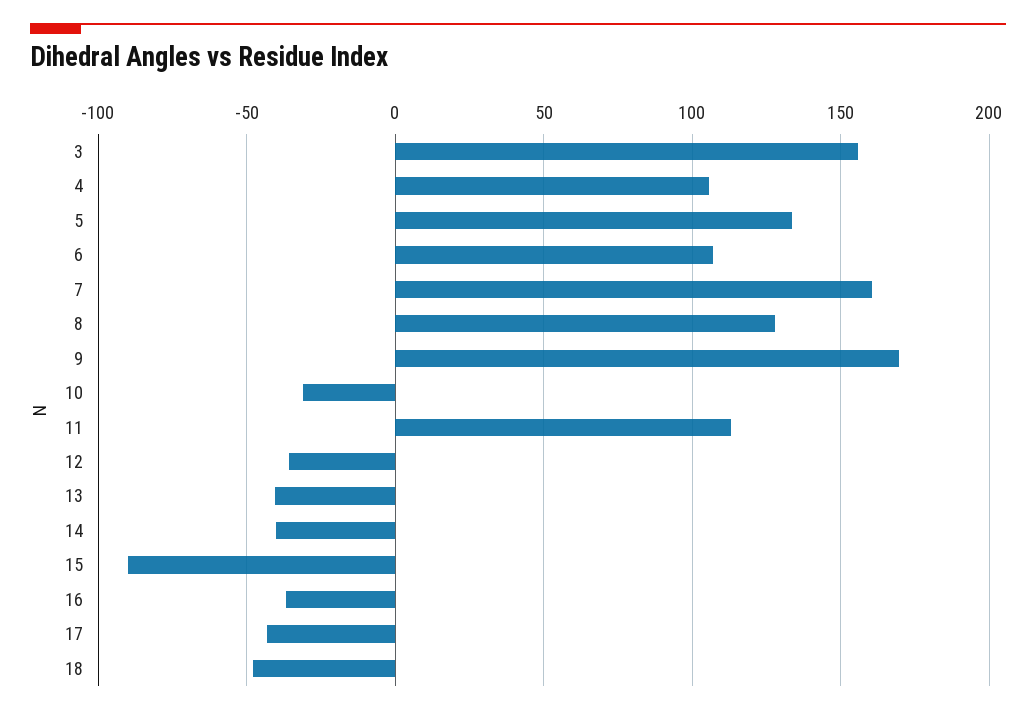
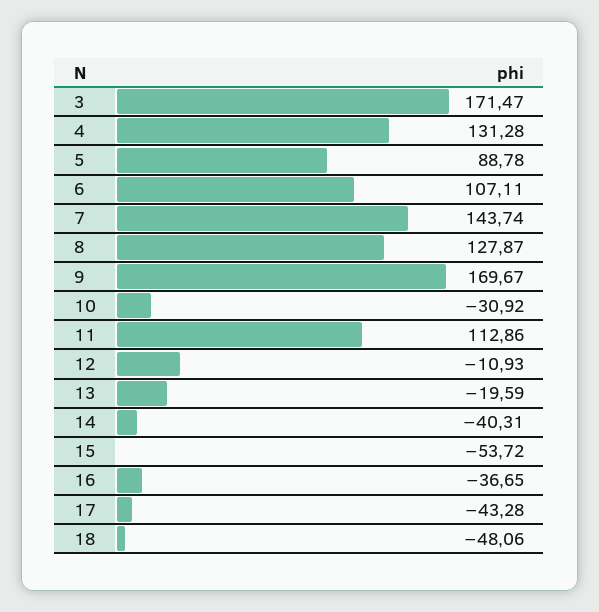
3: 155 -> 171.47
4: 105 -> 131.28
5: 135 -> 88.78
7: 160 -> 143.74
12: -35 -> -10.93
13: -40 -> -19.59
15: -90 -> -53.72

